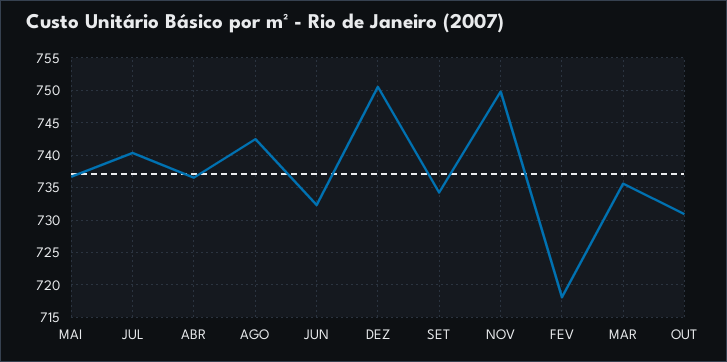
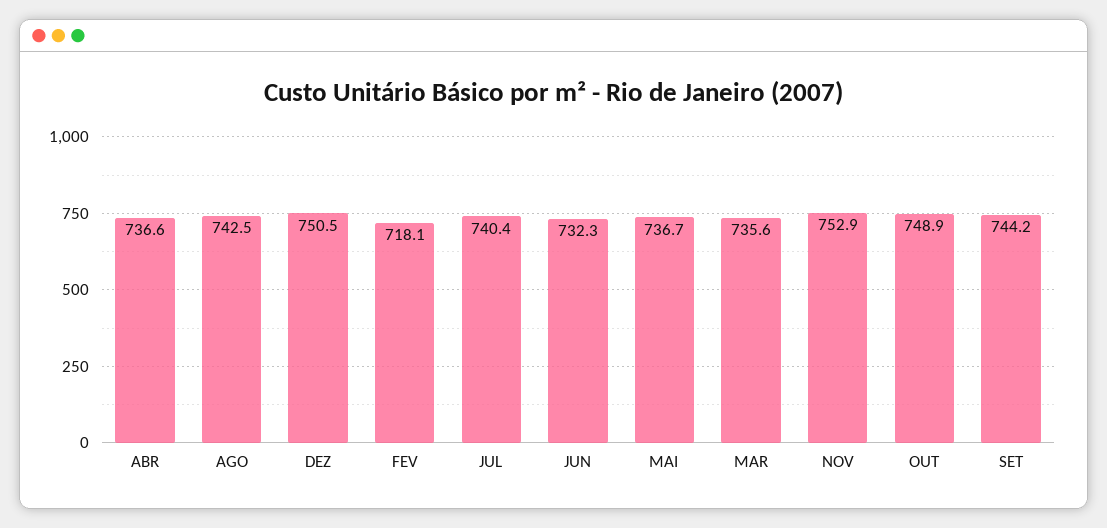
SET: 734 -> 744.2
NOV: 750 -> 752.9
OUT: 731 -> 748.9

